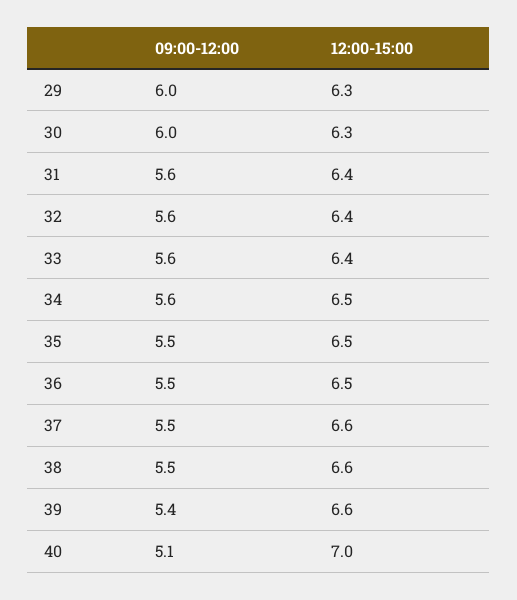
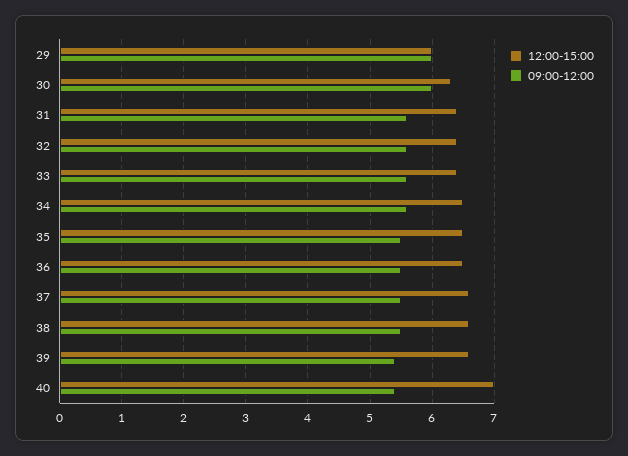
12:00-15:00, 29: 6.3 -> 6
09:00-12:00, 40: 5.1 -> 5.4

